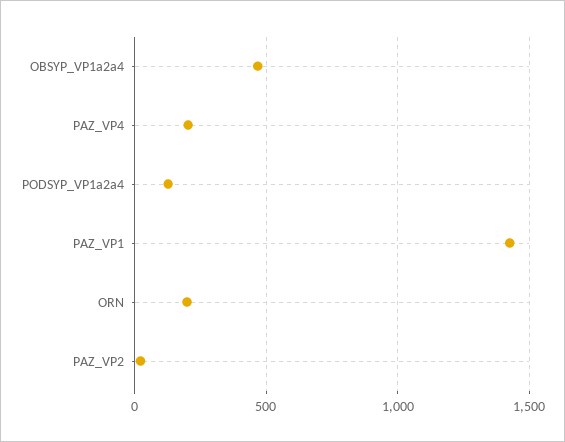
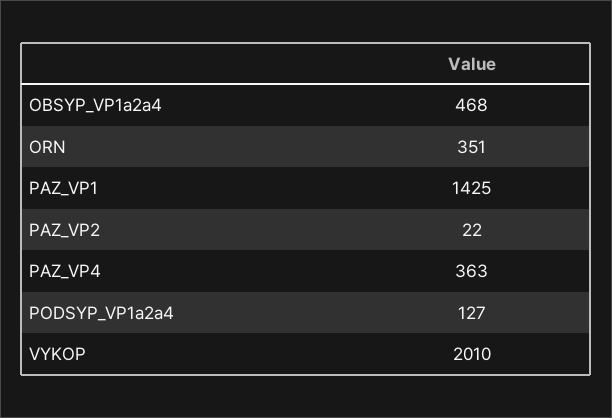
PAZ_VP4: 200 -> 363
ORN: 200 -> 351
VYKOP: none -> 2010

